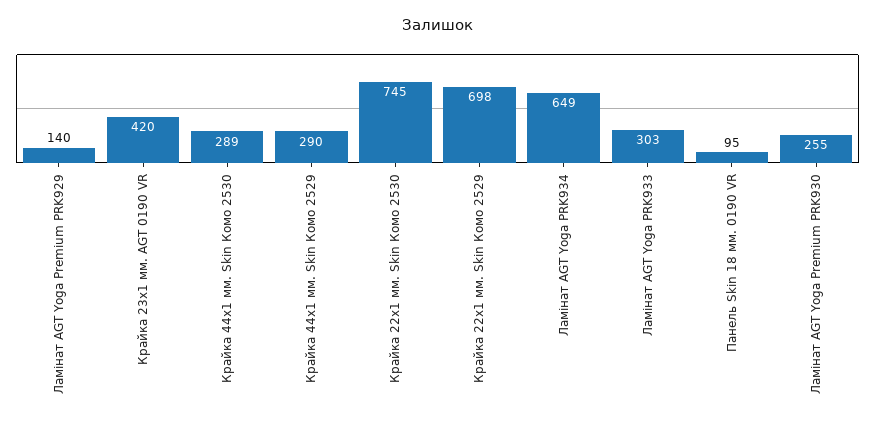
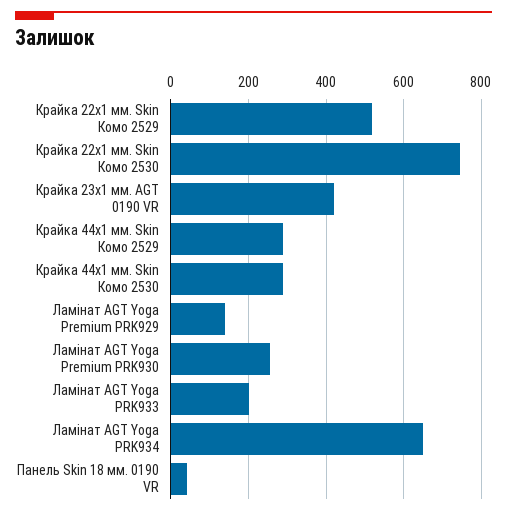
Крайка 22x1 мм. Skin Комо 2529: 698 -> 520
Ламінат AGT Yoga PRK933: 303 -> 200
Панель Skin 18 мм. 0190 VR: 95 -> 40

